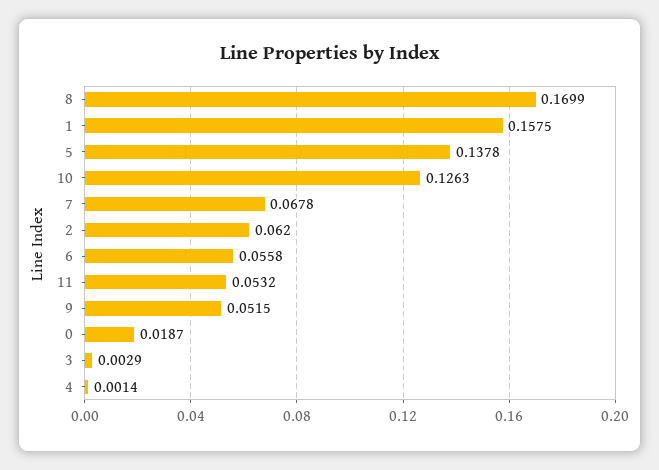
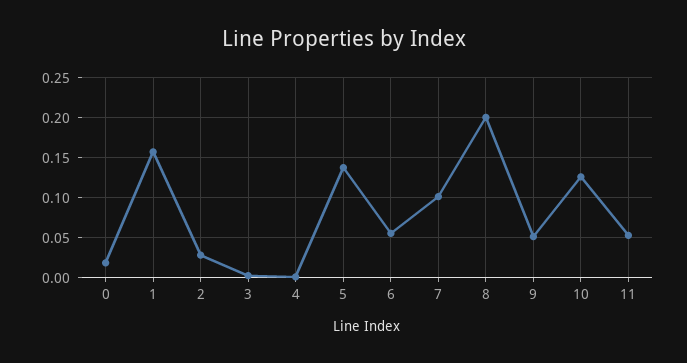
8: 0.1699 -> 0.2
7: 0.0678 -> 0.1
2: 0.062 -> 0.03

